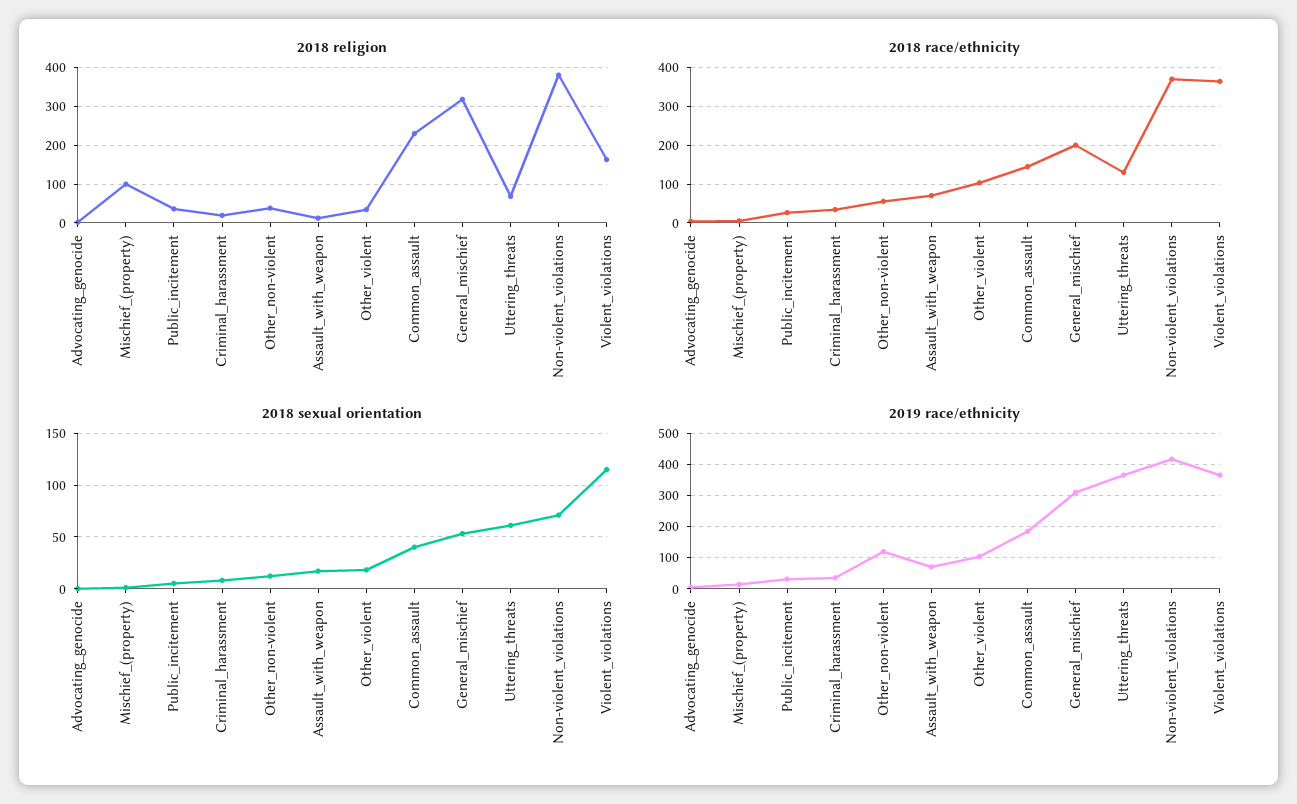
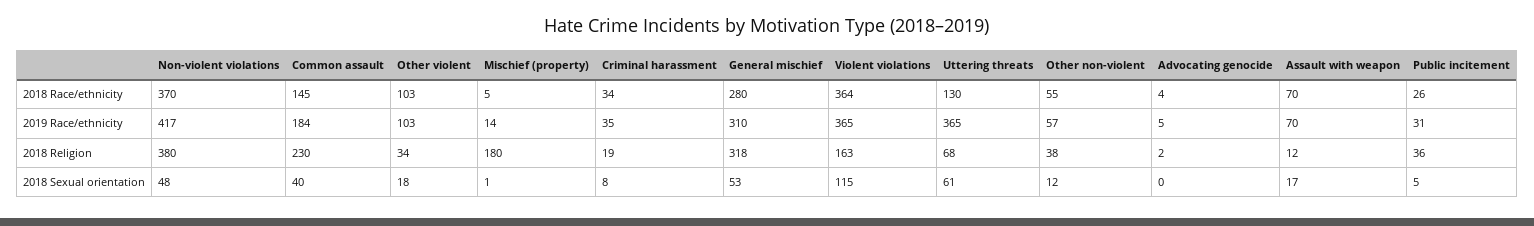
2018 religion, Mischief_(property): 100 -> 180
2018 race/ethnicity, General_mischief: 200 -> 280
2018 sexual orientation, Non-violent_violations: 70 -> 48
2019 race/ethnicity, Other_non-violent: 120 -> 57

